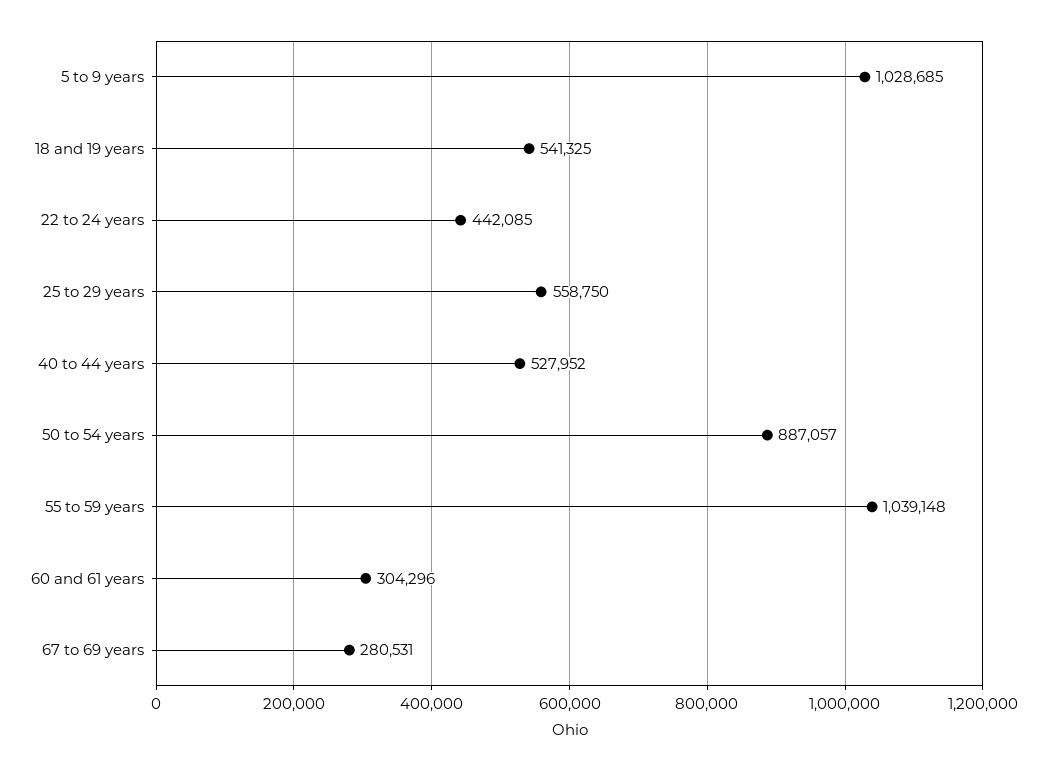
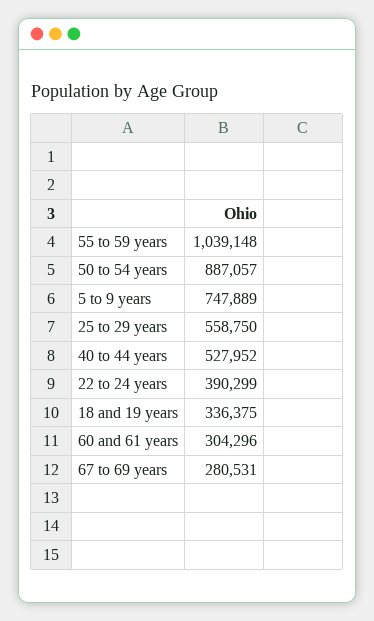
5 to 9 years: 1028685 -> 747889
18 and 19 years: 541325 -> 336375
22 to 24 years: 442085 -> 390299

